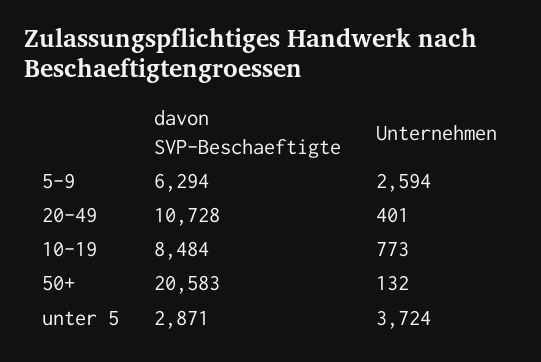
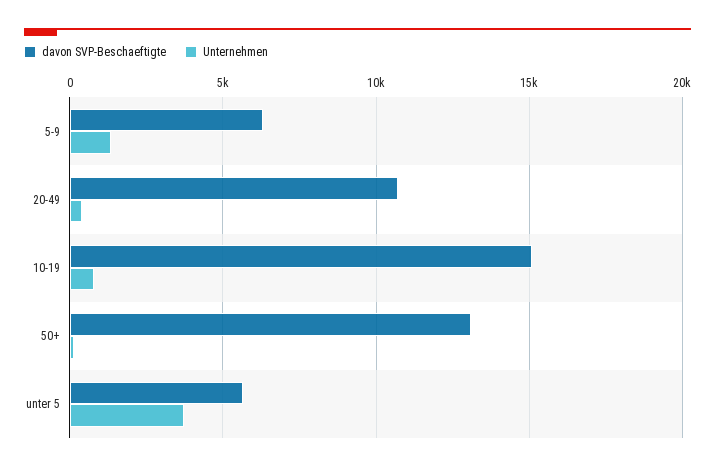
Unternehmen, 5-9: 2594 -> 1500
davon SVP-Beschaeftigte, 10-19: 8484 -> 15000
davon SVP-Beschaeftigte, 50+: 20583 -> 13000
davon SVP-Beschaeftigte, unter 5: 2871 -> 5500

